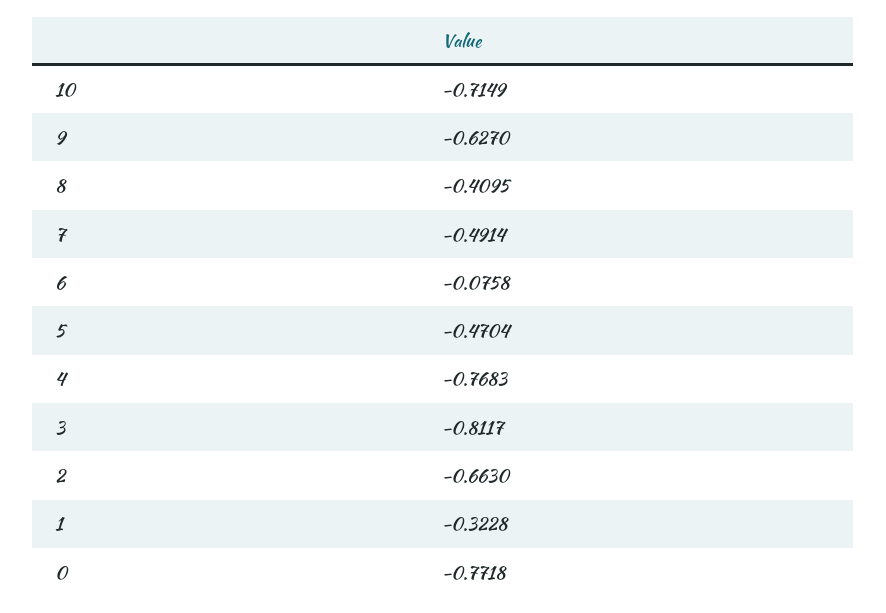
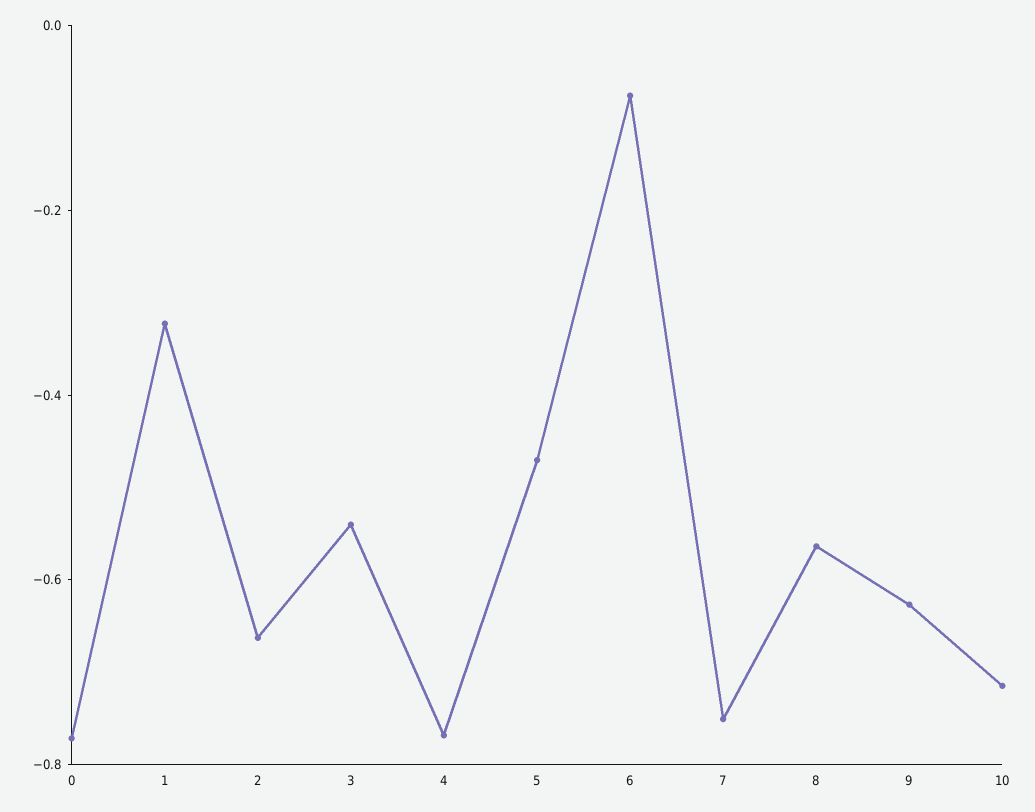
8: -0.4095 -> -0.55
7: -0.4914 -> -0.75
3: -0.8117 -> -0.55

